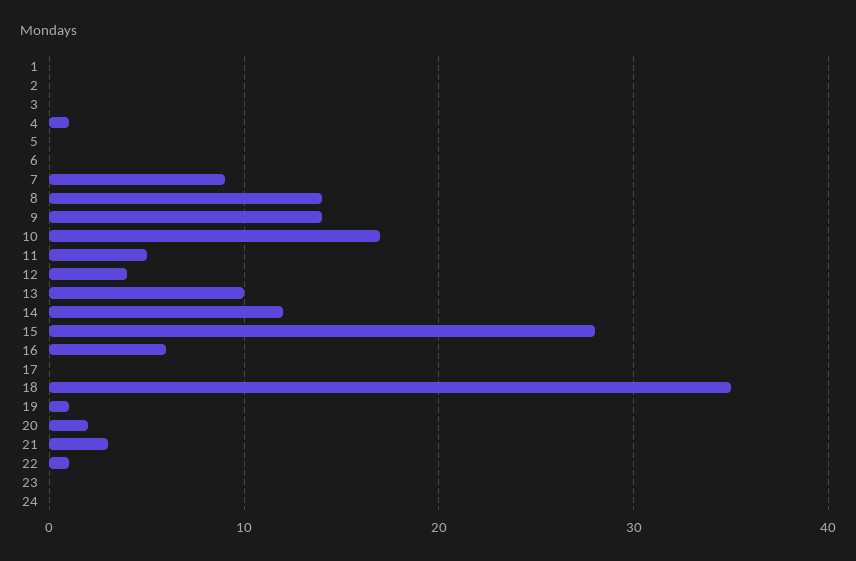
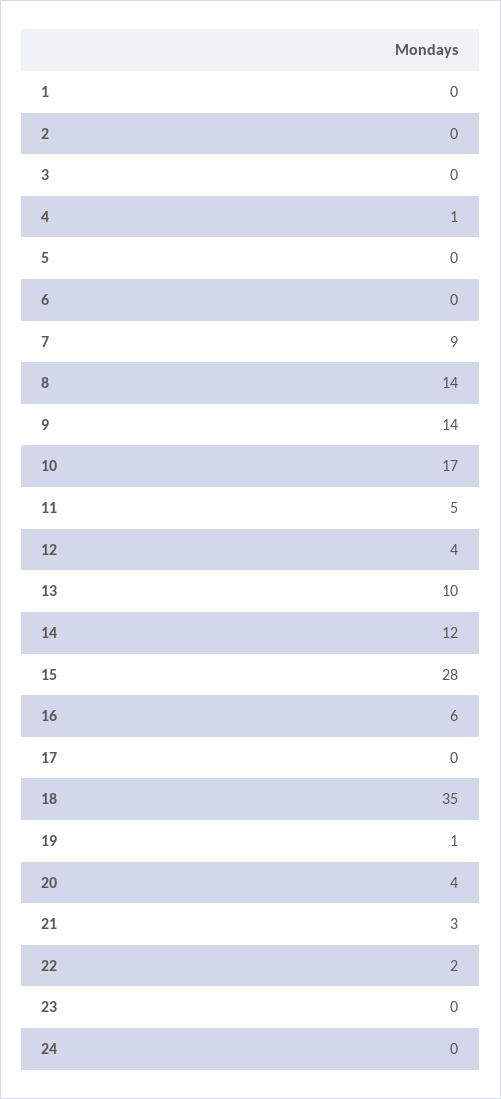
20: 2 -> 4
22: 1 -> 2

